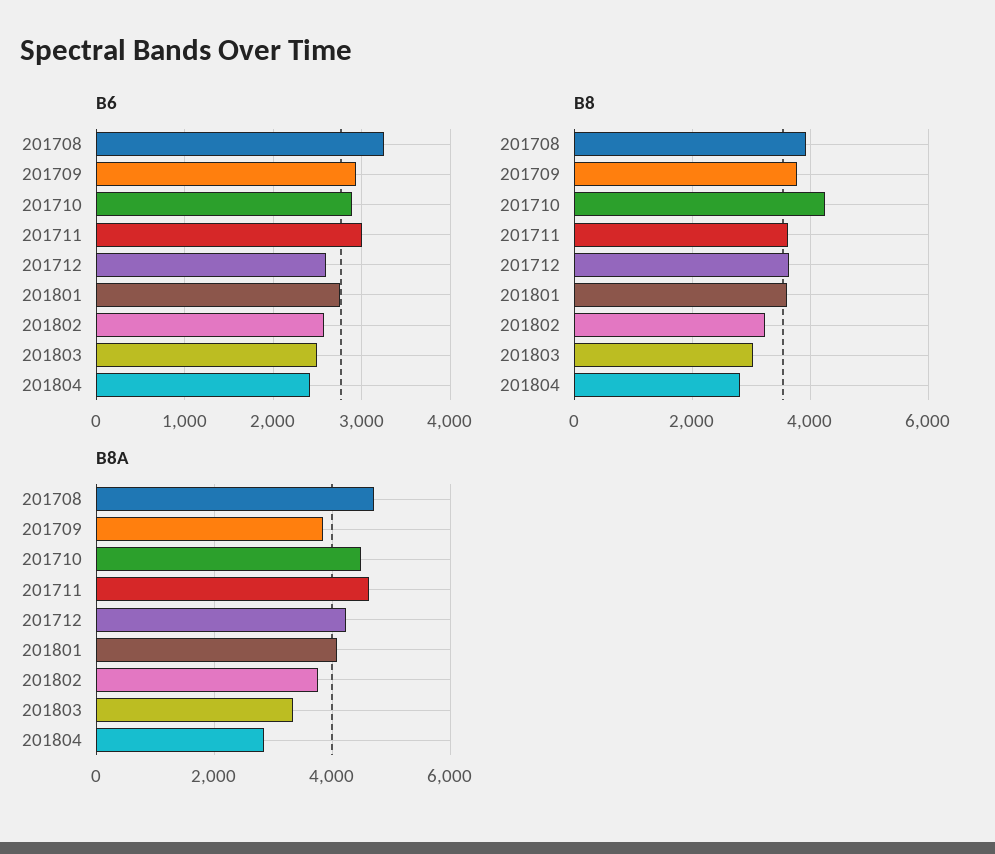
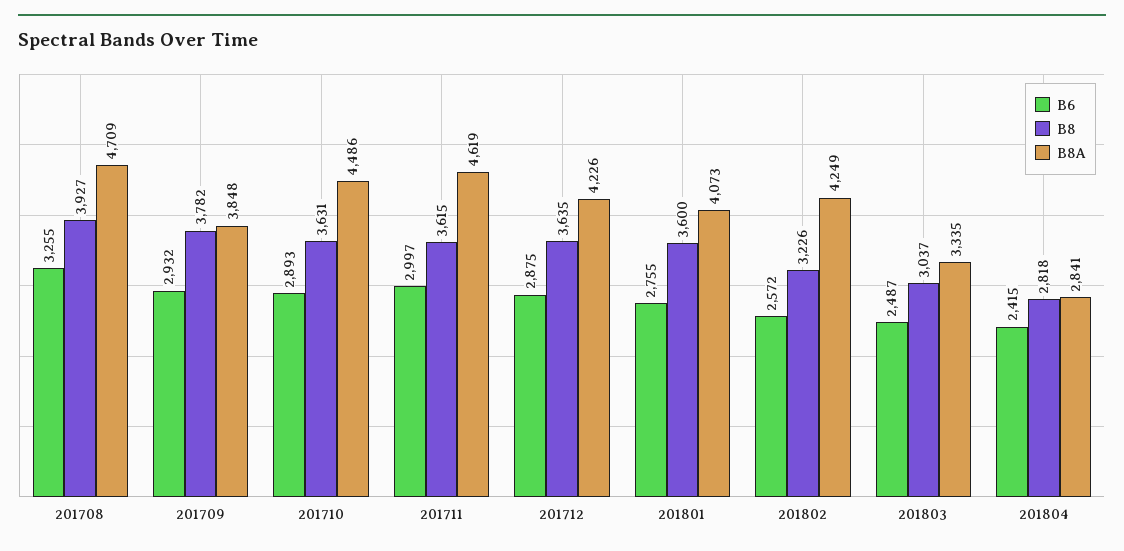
B6, 201712: 2600 -> 2875
B8, 201710: 4200 -> 3631
B8A, 201802: 3800 -> 4249

